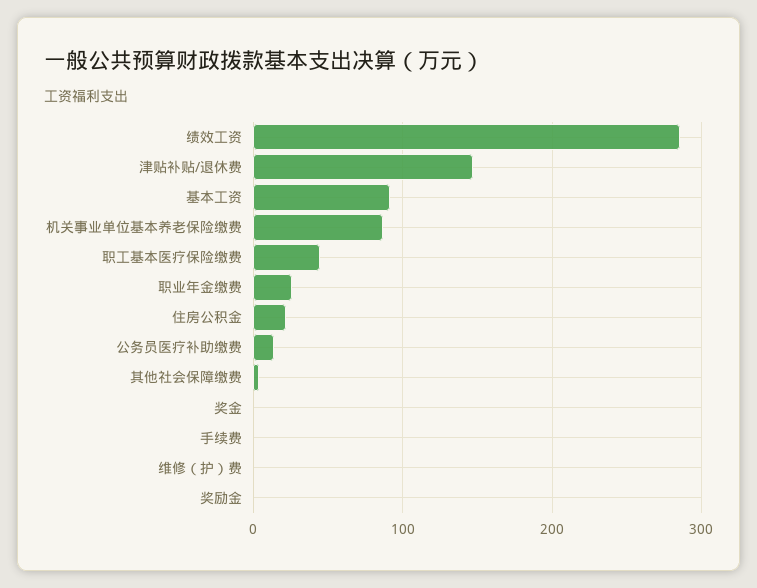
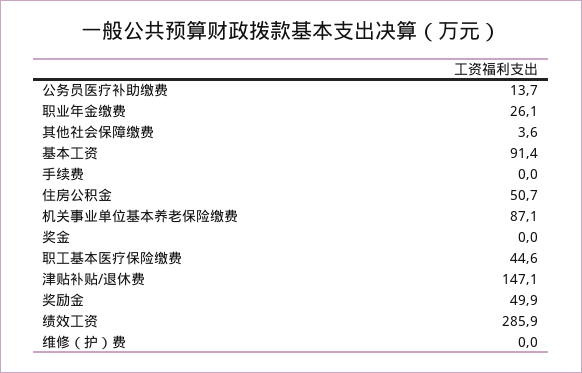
住房公积金: 20 -> 50.7
奖励金: 0 -> 49.9

